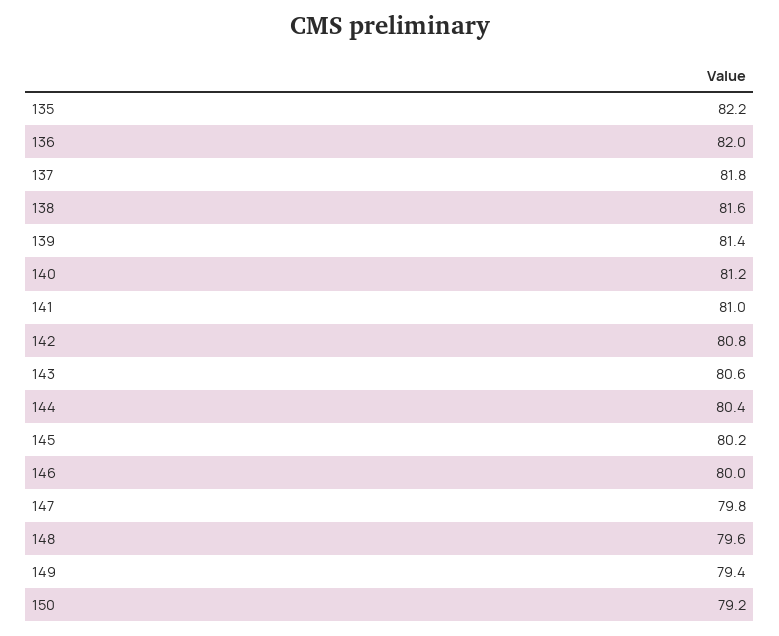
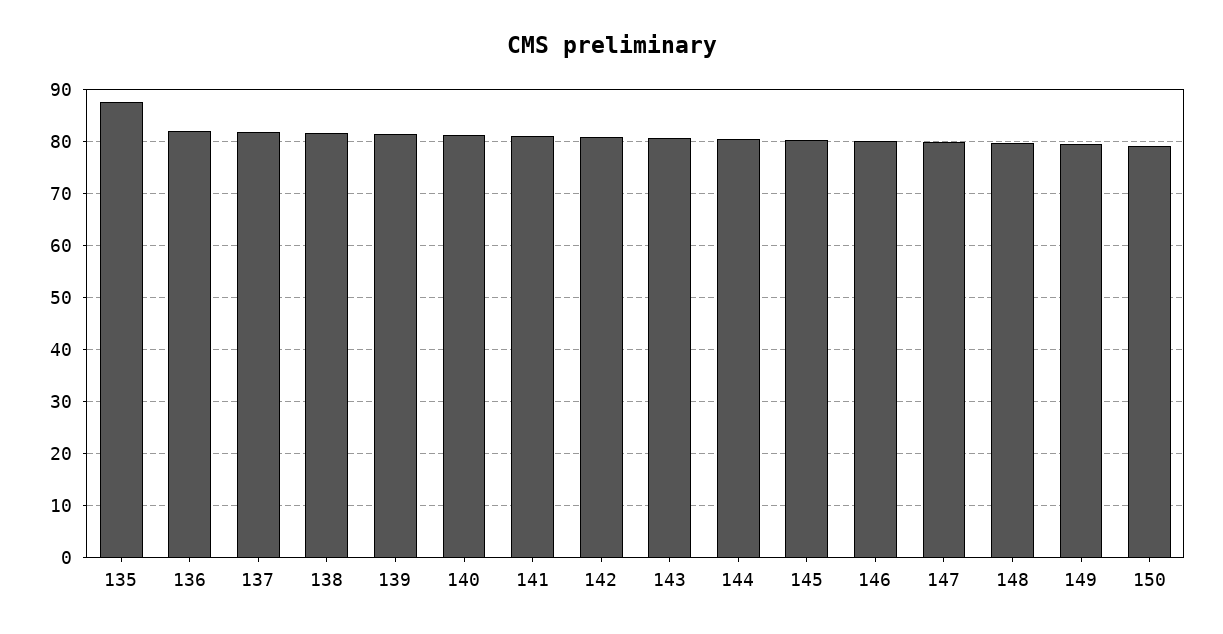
135: 82.2 -> 88

